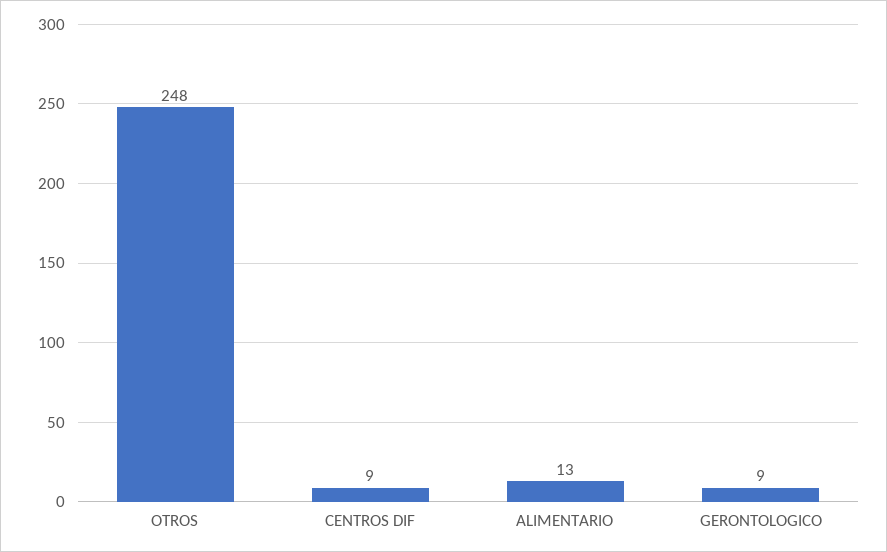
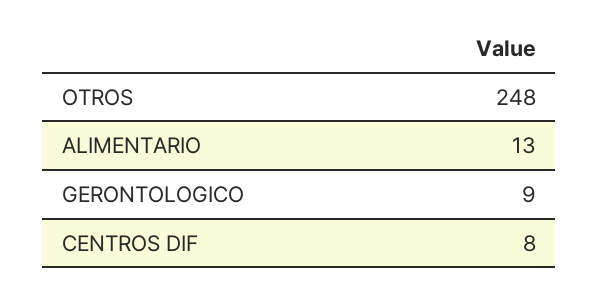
CENTROS DIF: 9 -> 8

